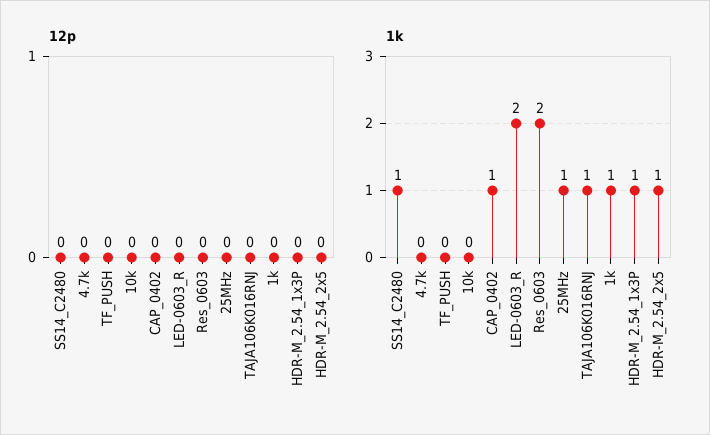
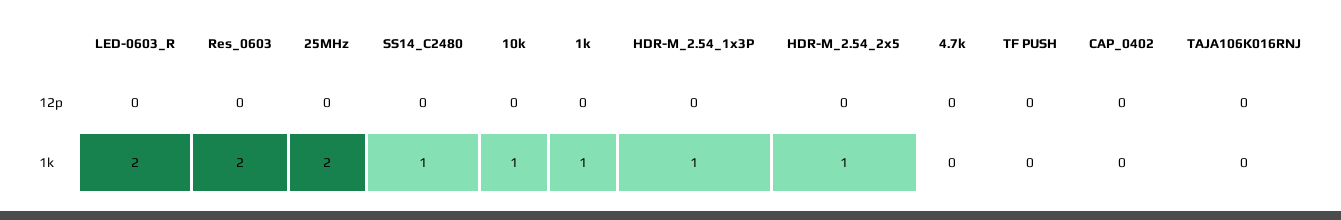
1k, 10k: 0 -> 1
1k, CAP_0402: 1 -> 0
1k, 25MHz: 1 -> 2
1k, TAJA106K016RNJ: 1 -> 0

